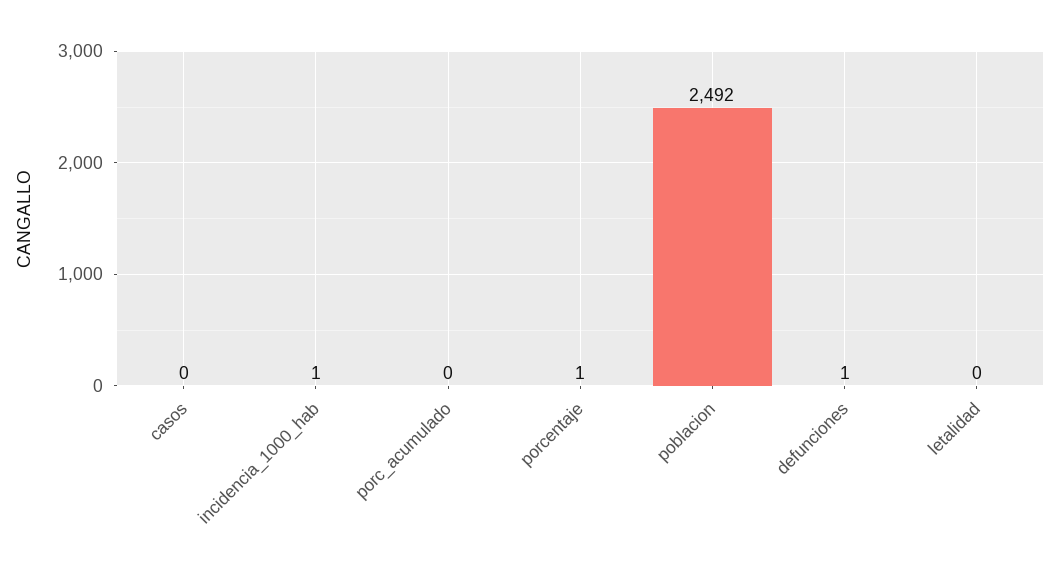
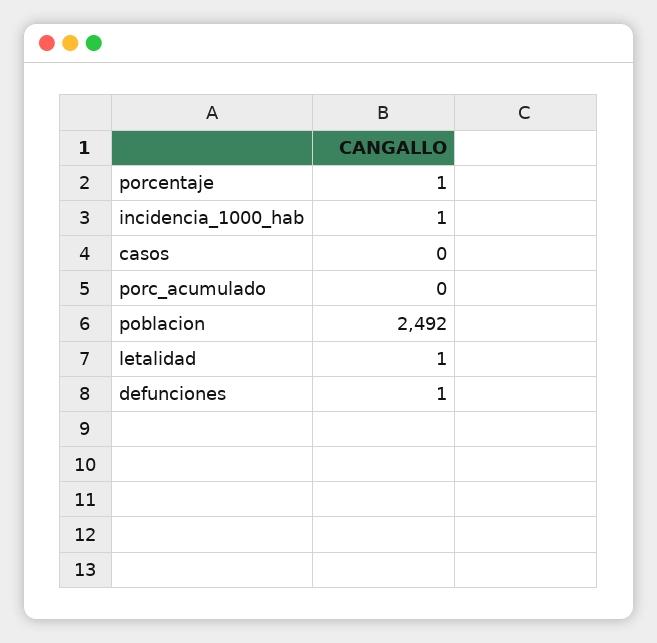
letalidad: 0 -> 1

